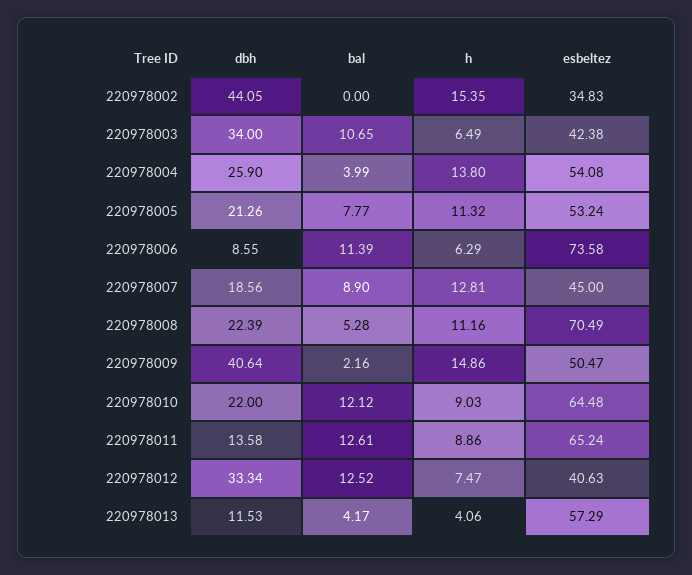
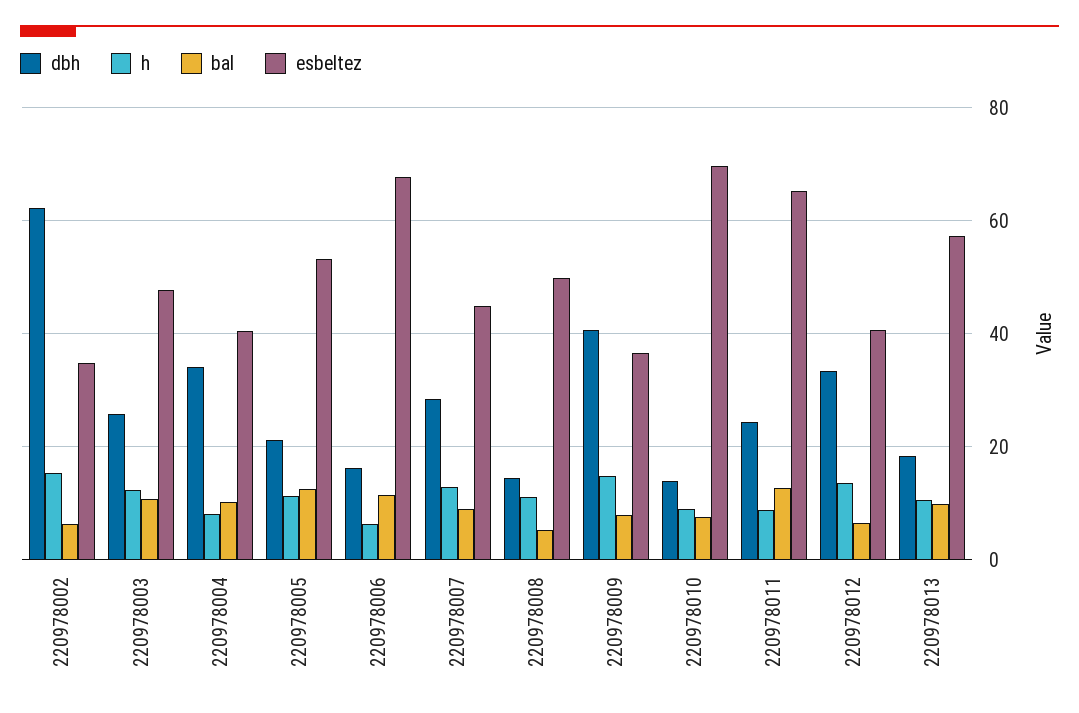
dbh, 220978002: 44.05 -> 62
bal, 220978002: 0 -> 6
dbh, 220978003: 34 -> 26
h, 220978003: 6.49 -> 12
esbeltez, 220978003: 42.38 -> 48
dbh, 220978004: 25.9 -> 34
bal, 220978004: 3.99 -> 10
h, 220978004: 13.8 -> 8
esbeltez, 220978004: 54.08 -> 40
bal, 220978005: 7.77 -> 12
dbh, 220978006: 8.55 -> 16
esbeltez, 220978006: 73.58 -> 68
dbh, 220978007: 18.56 -> 28
dbh, 220978008: 22.39 -> 14
esbeltez, 220978008: 70.49 -> 50
bal, 220978009: 2.16 -> 8
esbeltez, 220978009: 50.47 -> 36
dbh, 220978010: 22 -> 14
bal, 220978010: 12.12 -> 8
esbeltez, 220978010: 64.48 -> 70
dbh, 220978011: 13.58 -> 24
bal, 220978012: 12.52 -> 6
h, 220978012: 7.47 -> 14
dbh, 220978013: 11.53 -> 18
bal, 220978013: 4.17 -> 10
h, 220978013: 4.06 -> 10

